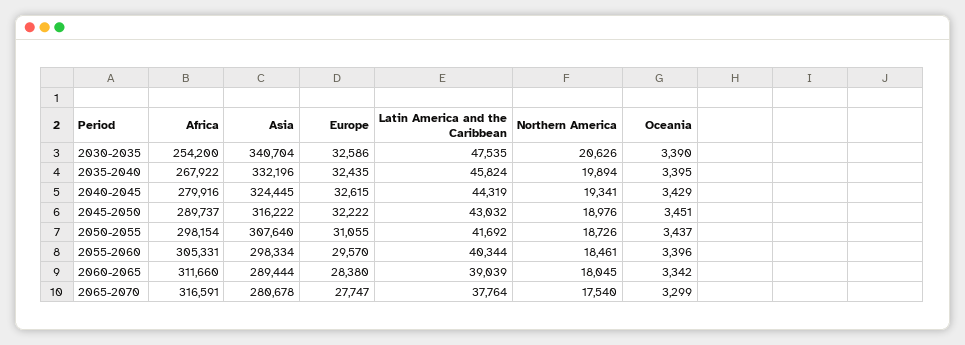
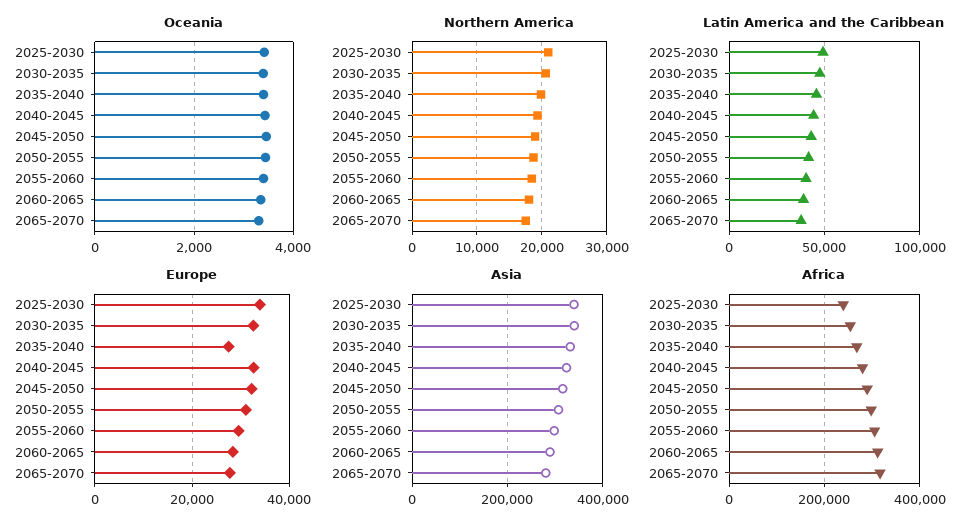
Europe, 2035-2040: 32435 -> 28000
Oceania, 2025-2030: none -> 3400
Northern America, 2025-2030: none -> 21000
Latin America and the Caribbean, 2025-2030: none -> 50000
Europe, 2025-2030: none -> 34000
Asia, 2025-2030: none -> 340000
Africa, 2025-2030: none -> 240000

